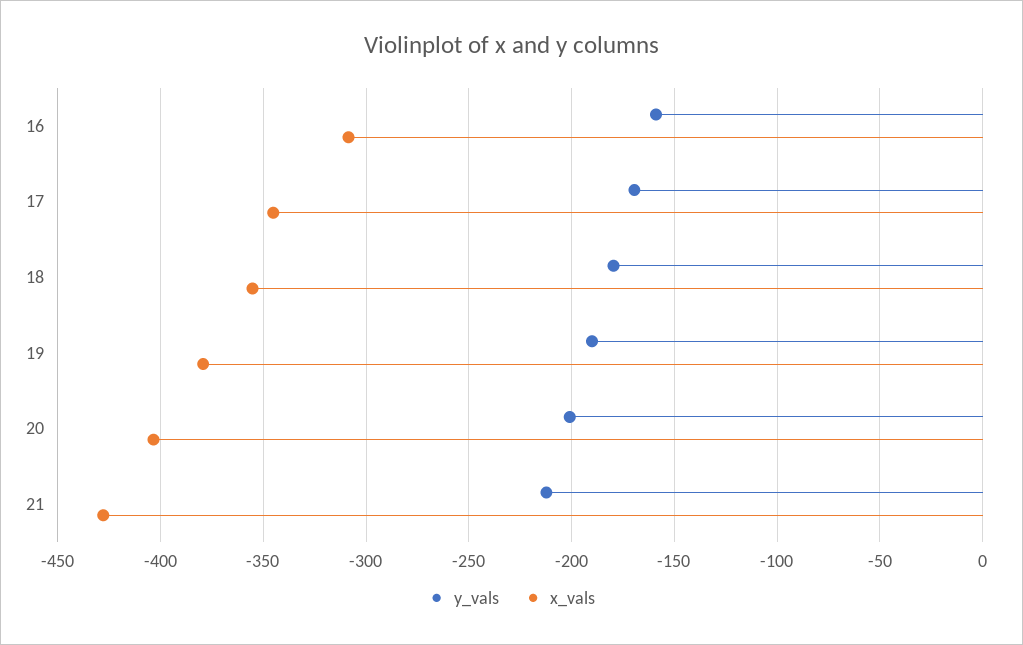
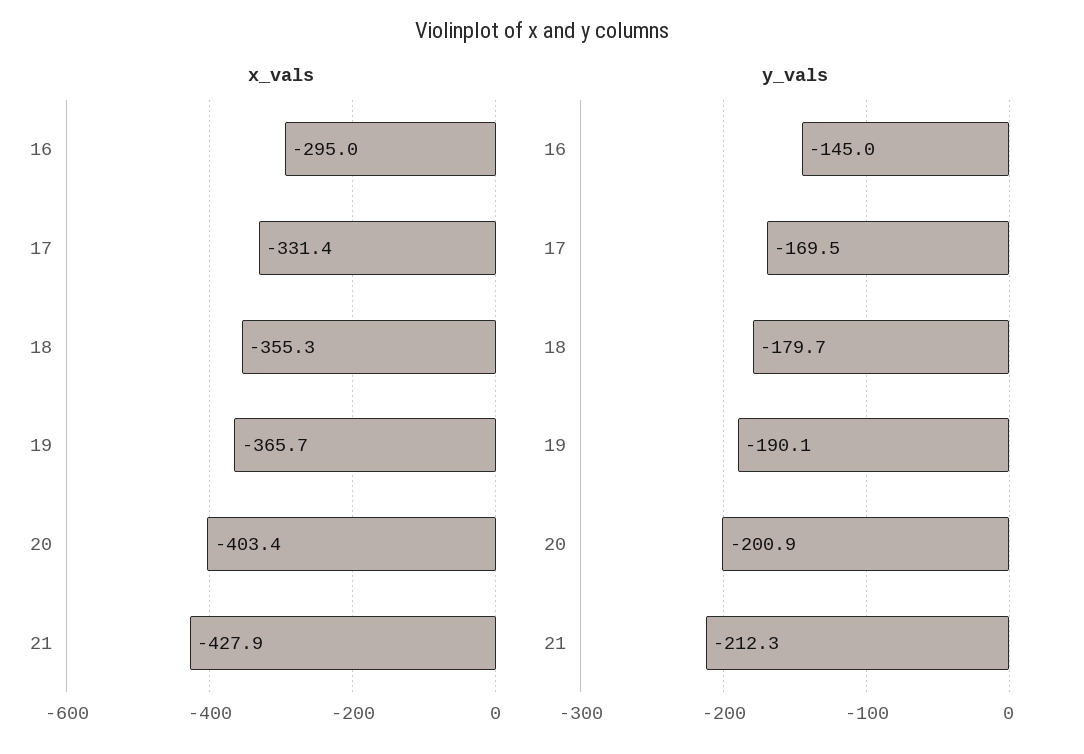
y_vals, 16: -160 -> -145
x_vals, 16: -310 -> -295
x_vals, 17: -345 -> -331.4
x_vals, 19: -380 -> -365.7

